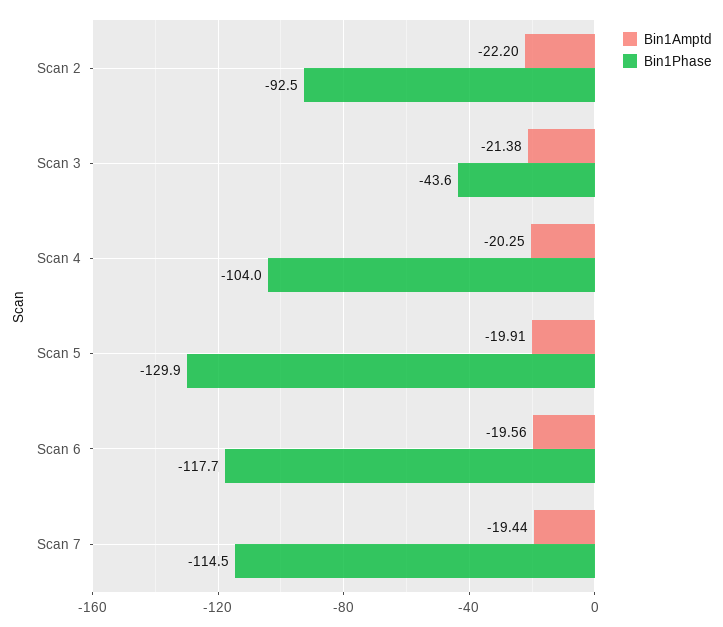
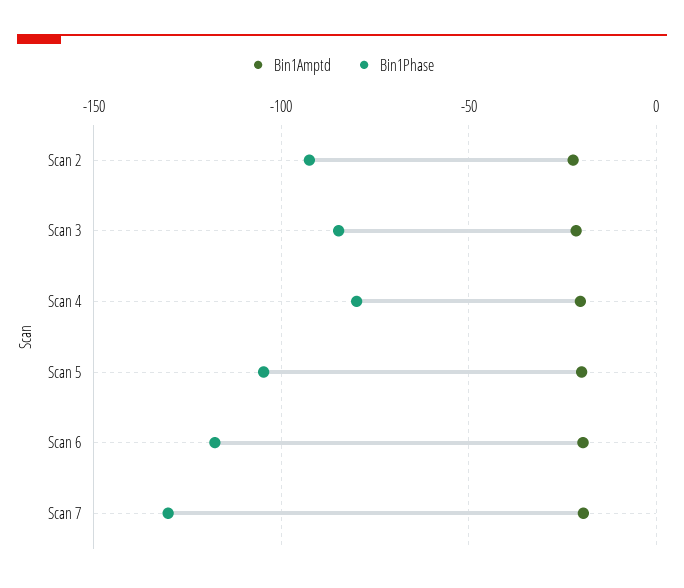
Bin1Phase, Scan 3: -43.6 -> -85
Bin1Phase, Scan 4: -104 -> -80
Bin1Phase, Scan 5: -129.9 -> -105
Bin1Phase, Scan 7: -114.5 -> -130

